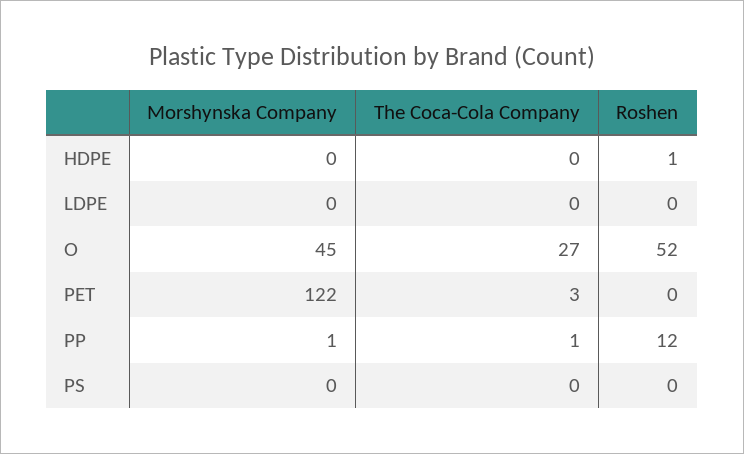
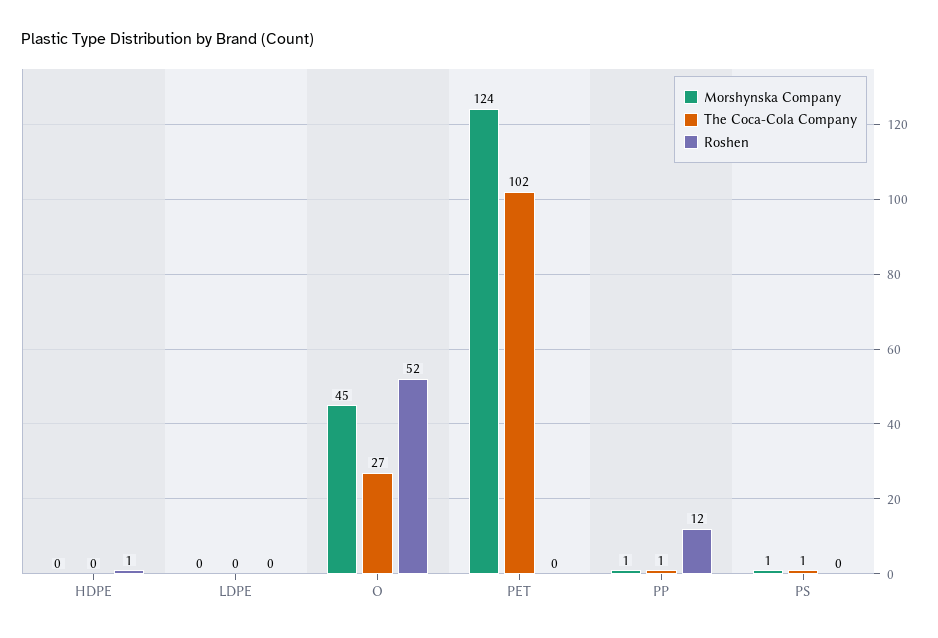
Morshynska Company, PET: 122 -> 124
The Coca-Cola Company, PET: 3 -> 102
Morshynska Company, PS: 0 -> 1
The Coca-Cola Company, PS: 0 -> 1

